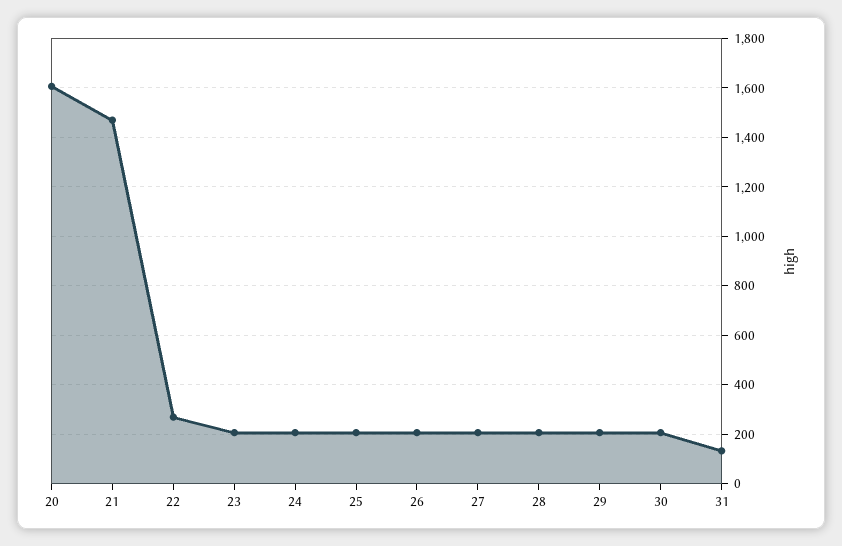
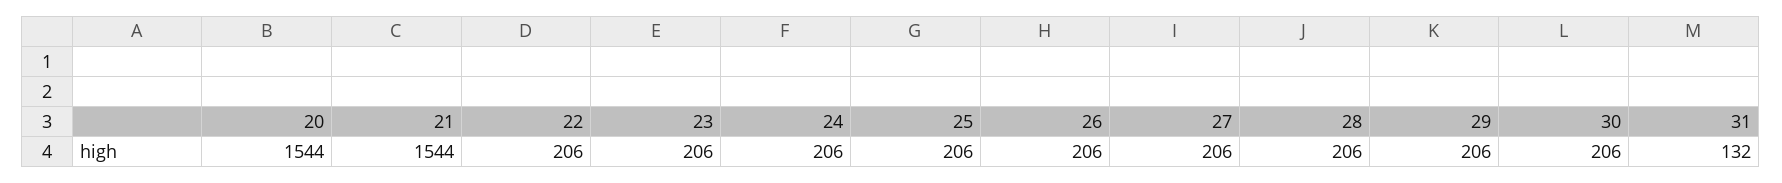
20: 1600 -> 1544
21: 1475 -> 1544
22: 275 -> 206

